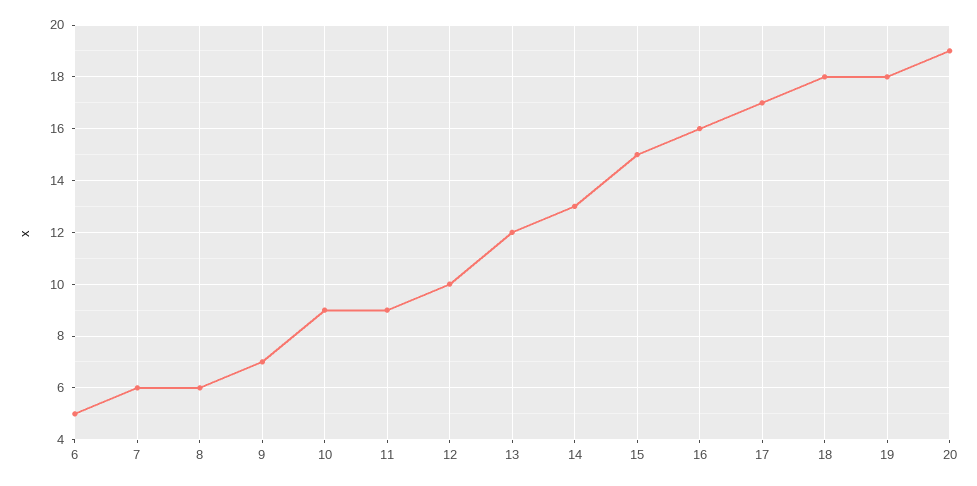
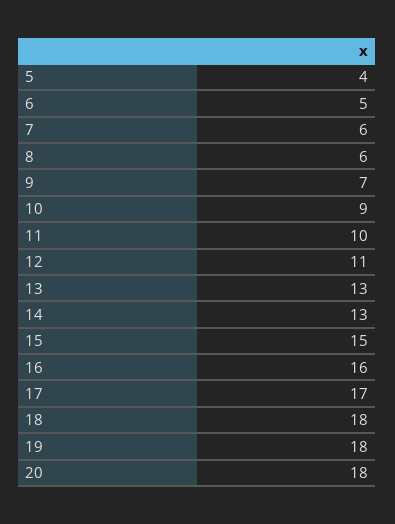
11: 9 -> 10
12: 10 -> 11
13: 12 -> 13
20: 19 -> 18
5: none -> 4

